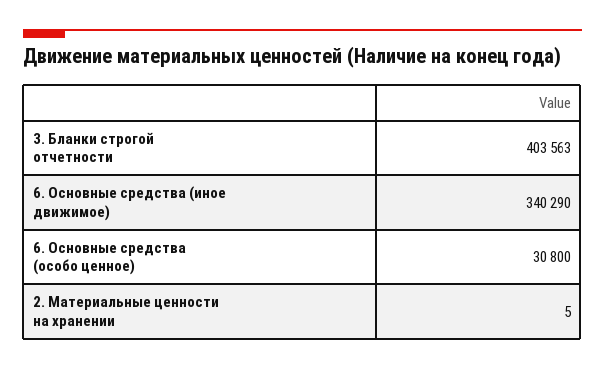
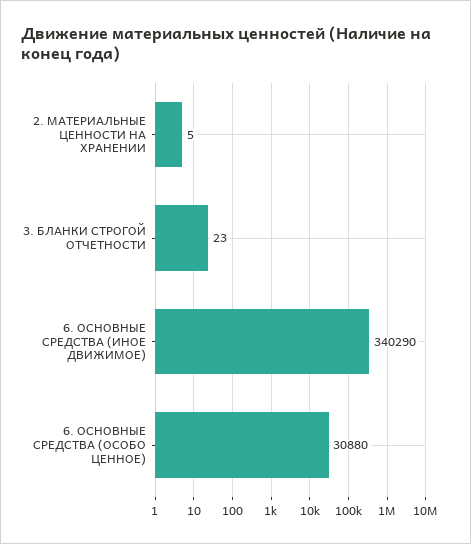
3. Бланки строгой отчетности: 403563 -> 23
6. Основные средства (особо ценное): 30800 -> 30880

